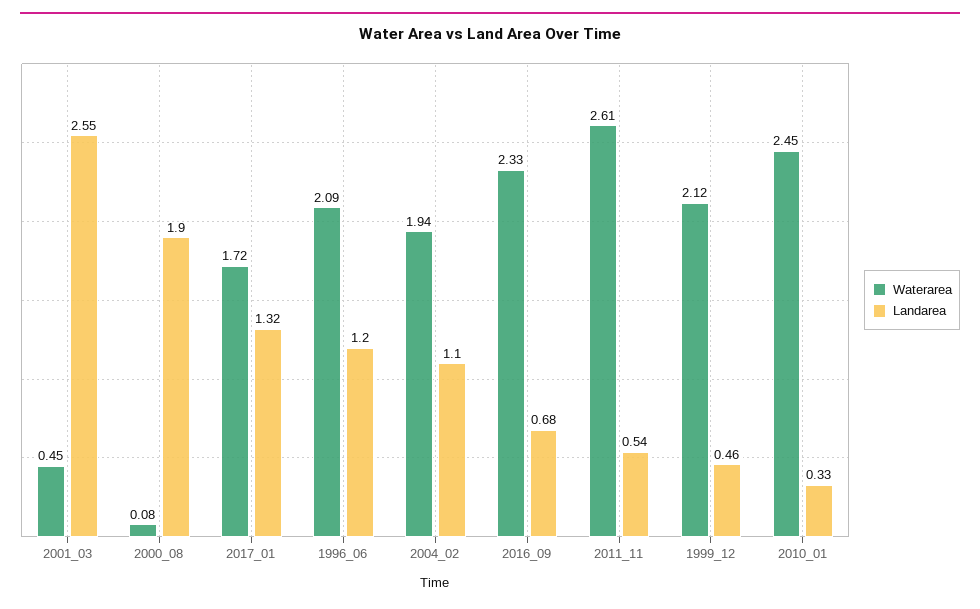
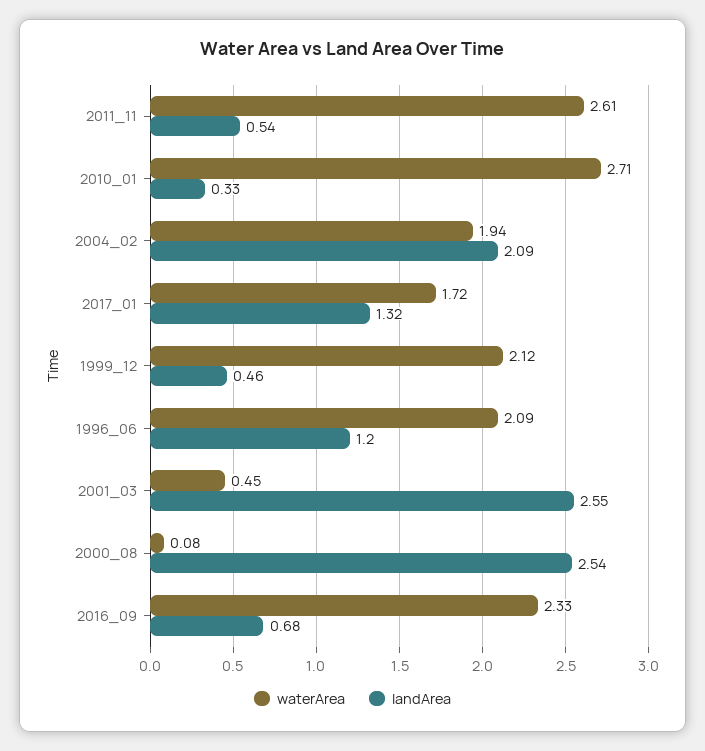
Landarea, 2000_08: 1.9 -> 2.54
Landarea, 2004_02: 1.1 -> 2.09
Waterarea, 2010_01: 2.45 -> 2.71

